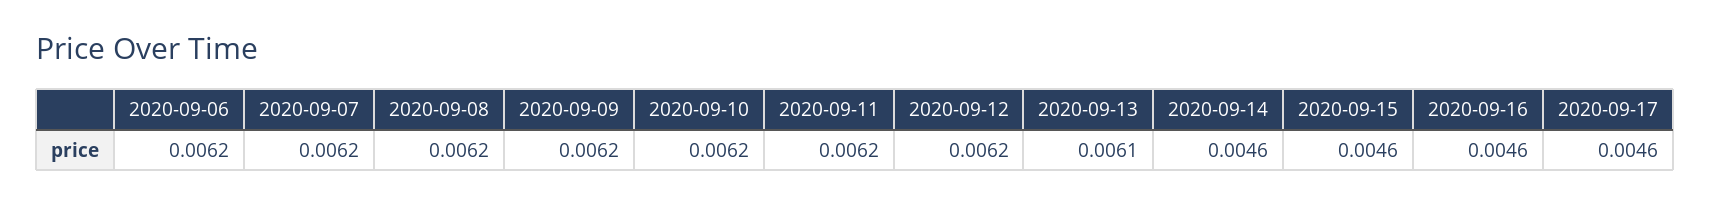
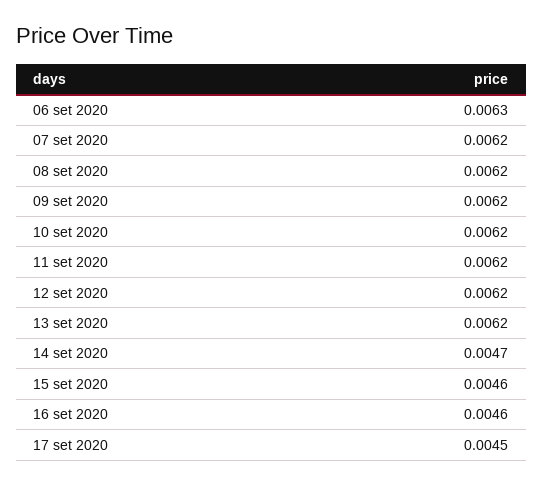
2020-09-06: 0.0062 -> 0.0063
2020-09-13: 0.0061 -> 0.0062
2020-09-14: 0.0046 -> 0.0047
2020-09-17: 0.0046 -> 0.0045

